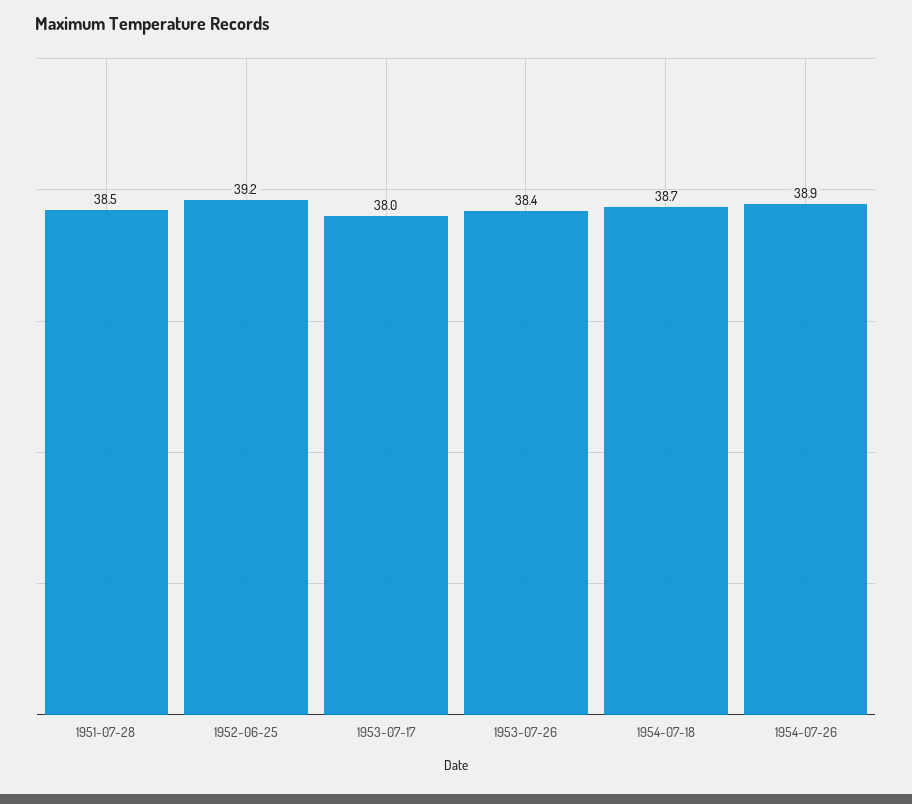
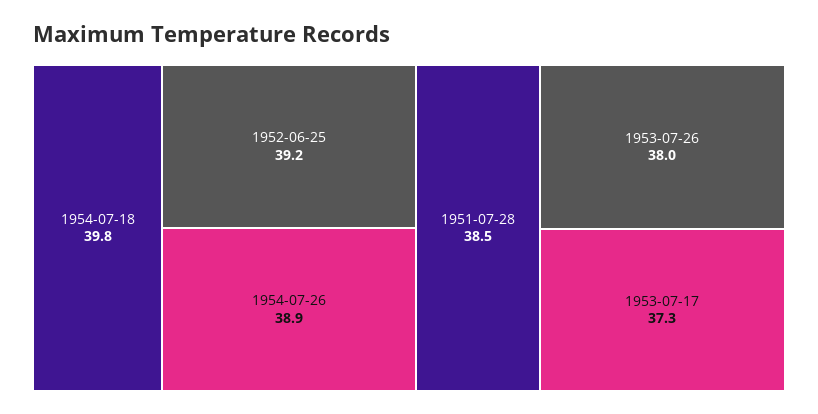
1953-07-17: 38 -> 37.3
1953-07-26: 38.4 -> 38
1954-07-18: 38.7 -> 39.8

